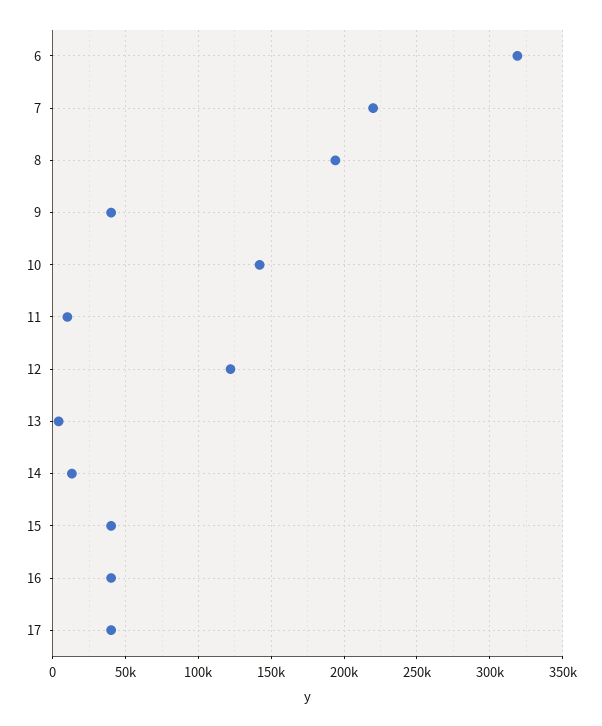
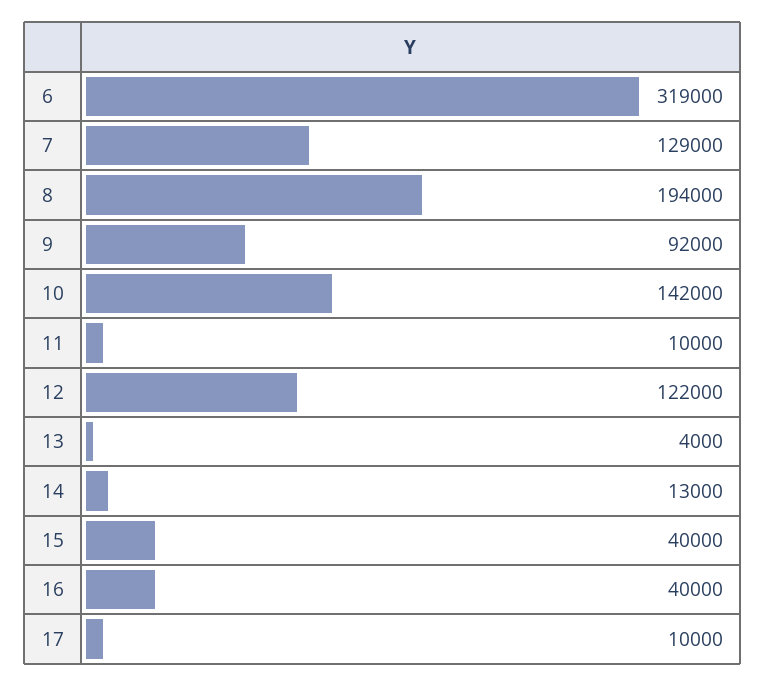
7: 220000 -> 129000
9: 40000 -> 92000
17: 40000 -> 10000

